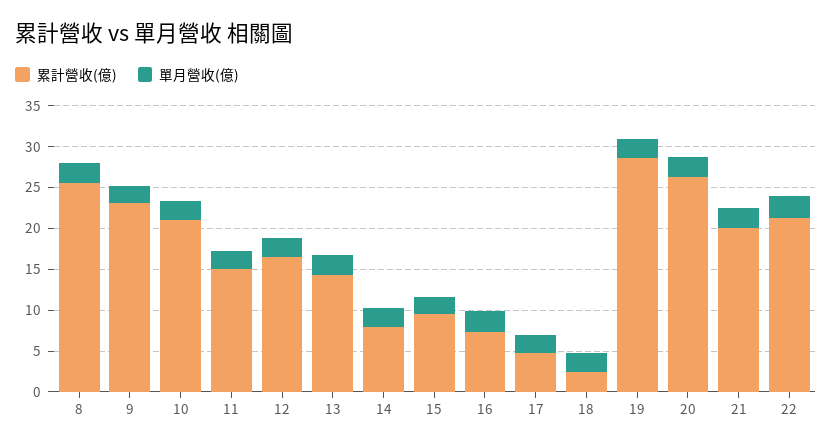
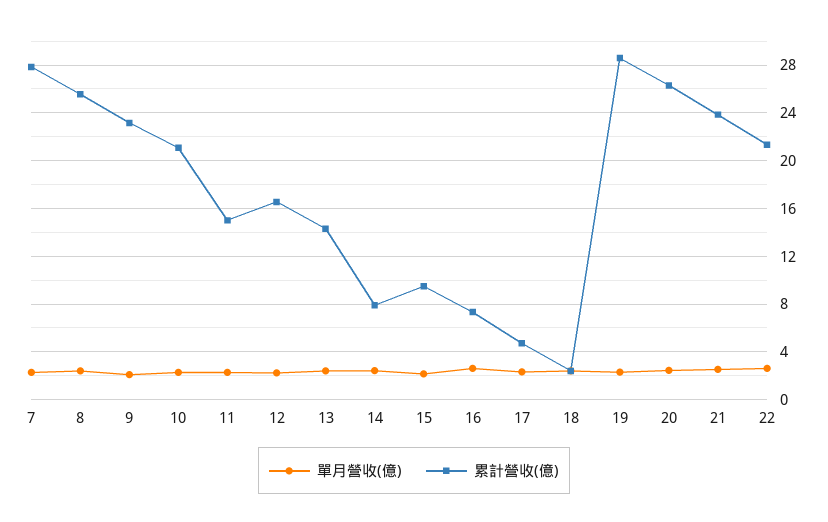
累計營收(億), 21: 20 -> 24
單月營收(億), 7: none -> 2
累計營收(億), 7: none -> 28

